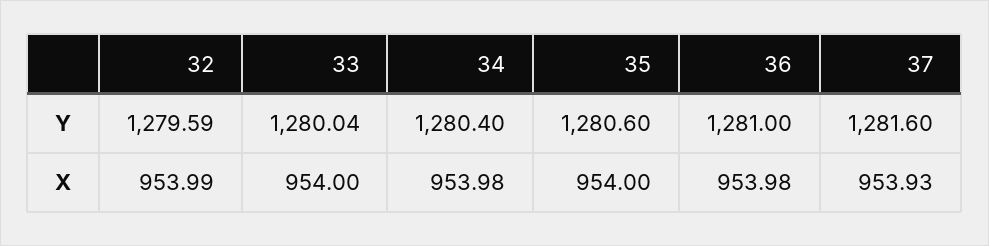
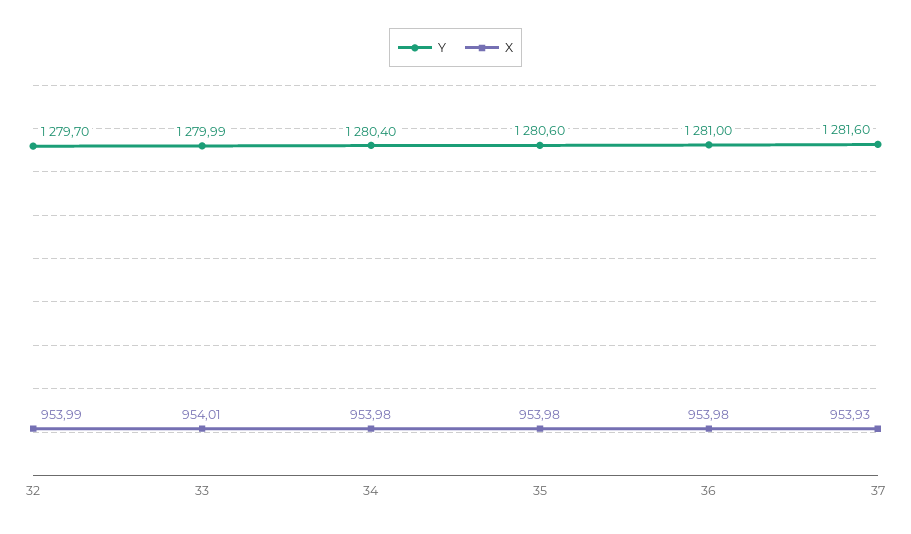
Y, 32: 1279.59 -> 1279.7
Y, 33: 1280.04 -> 1279.99
X, 33: 954 -> 954.01
X, 35: 954 -> 953.98

